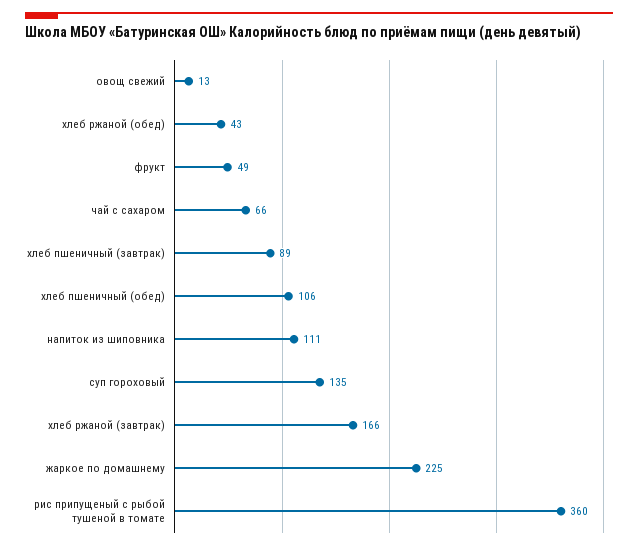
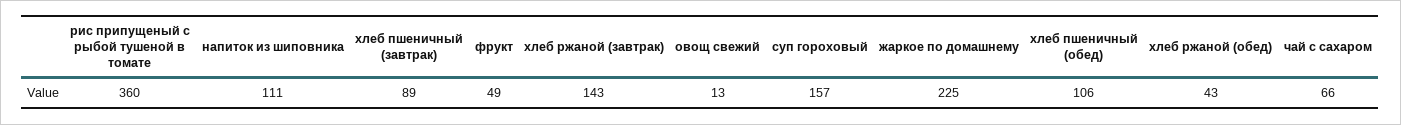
суп гороховый: 135 -> 157
хлеб ржаной (завтрак): 166 -> 143

